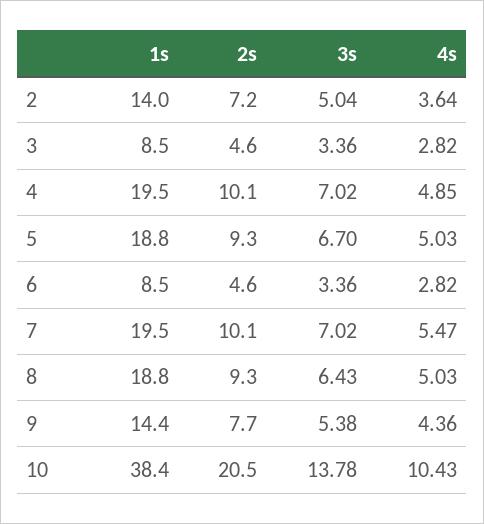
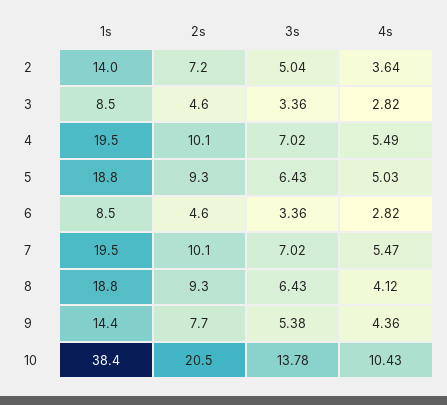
4s, 4: 4.85 -> 5.49
3s, 5: 6.7 -> 6.43
4s, 8: 5.03 -> 4.12

